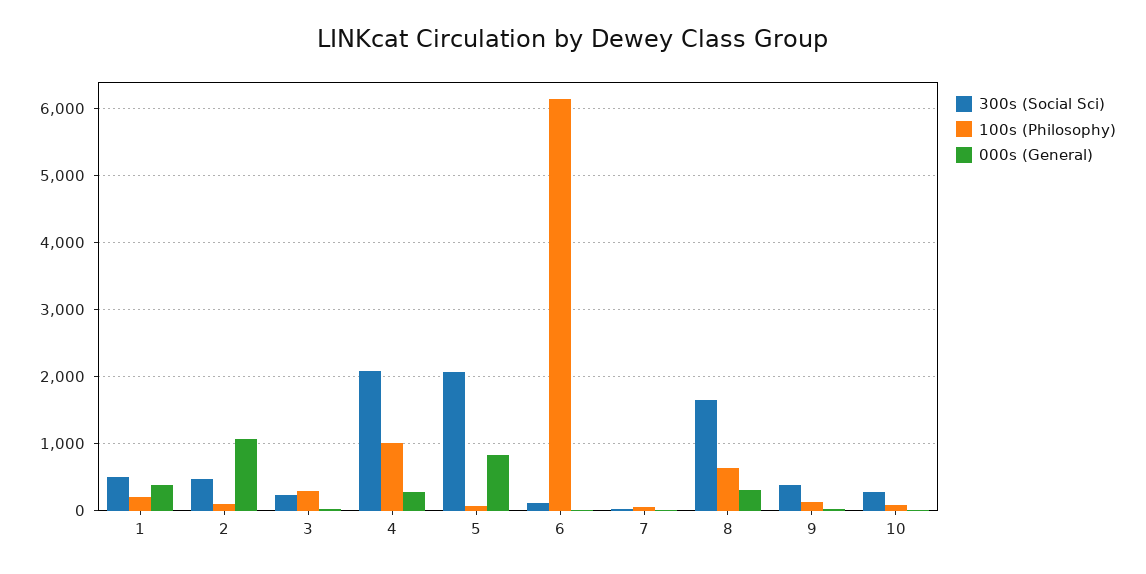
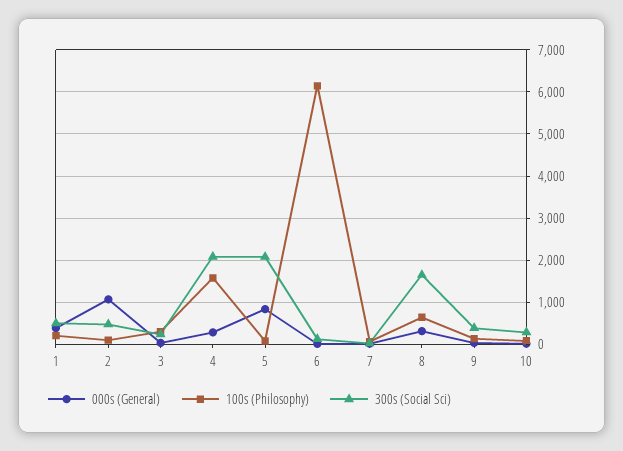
100s (Philosophy), 4: 1000 -> 1600

